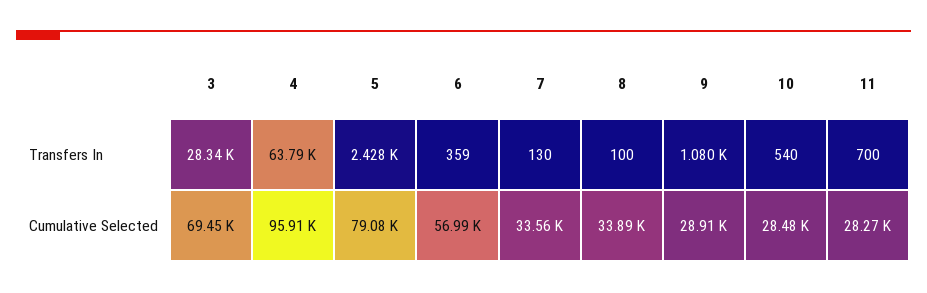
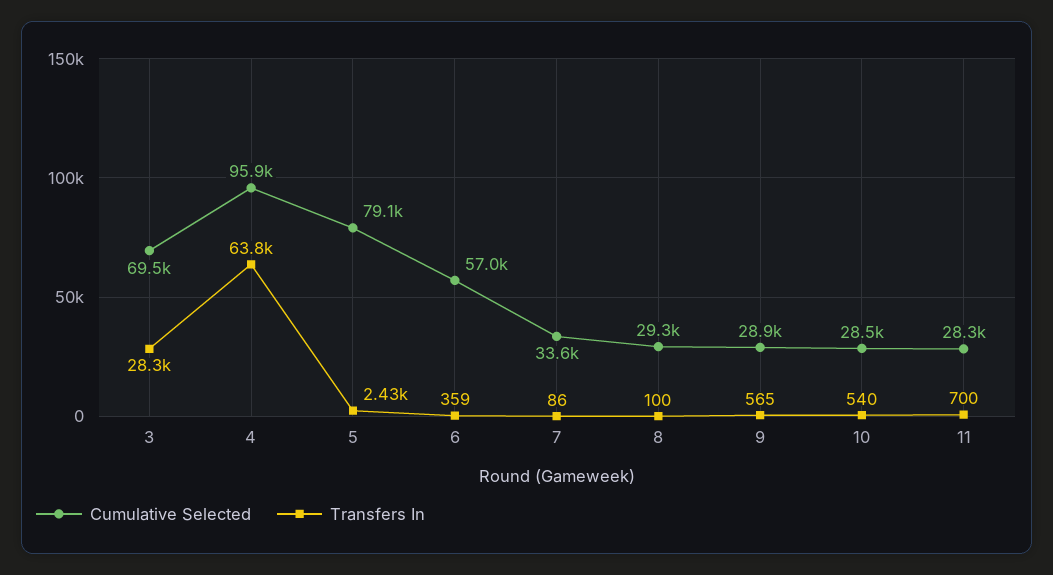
Transfers In, 7: 130 -> 86
Transfers In, 9: 1080 -> 565
Cumulative Selected, 8: 33890 -> 29300

